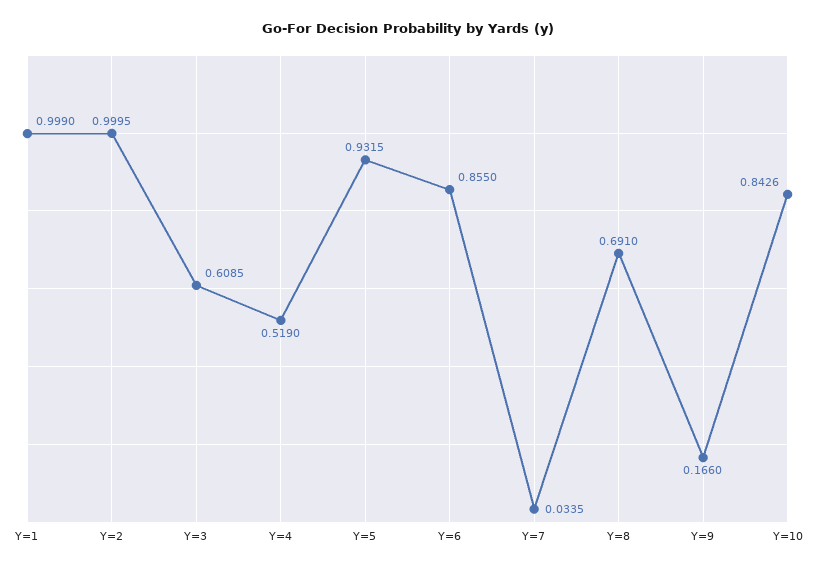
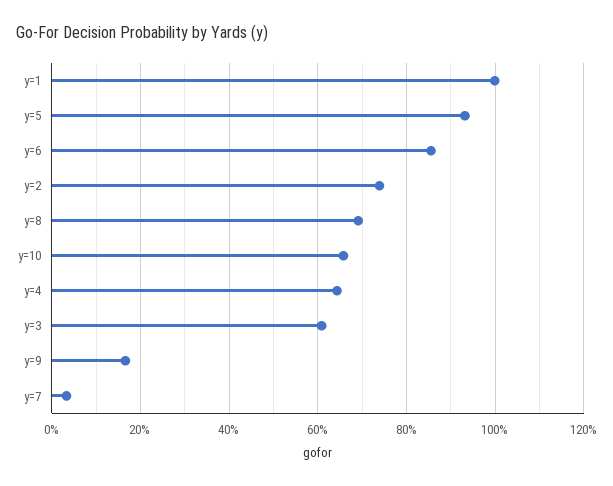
Y=2: 0.9995 -> 0.74
Y=4: 0.519 -> 0.64
Y=10: 0.8426 -> 0.66

